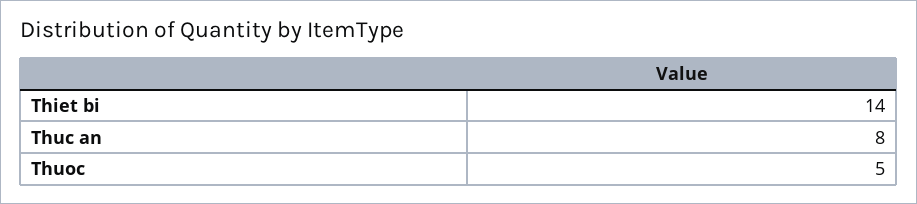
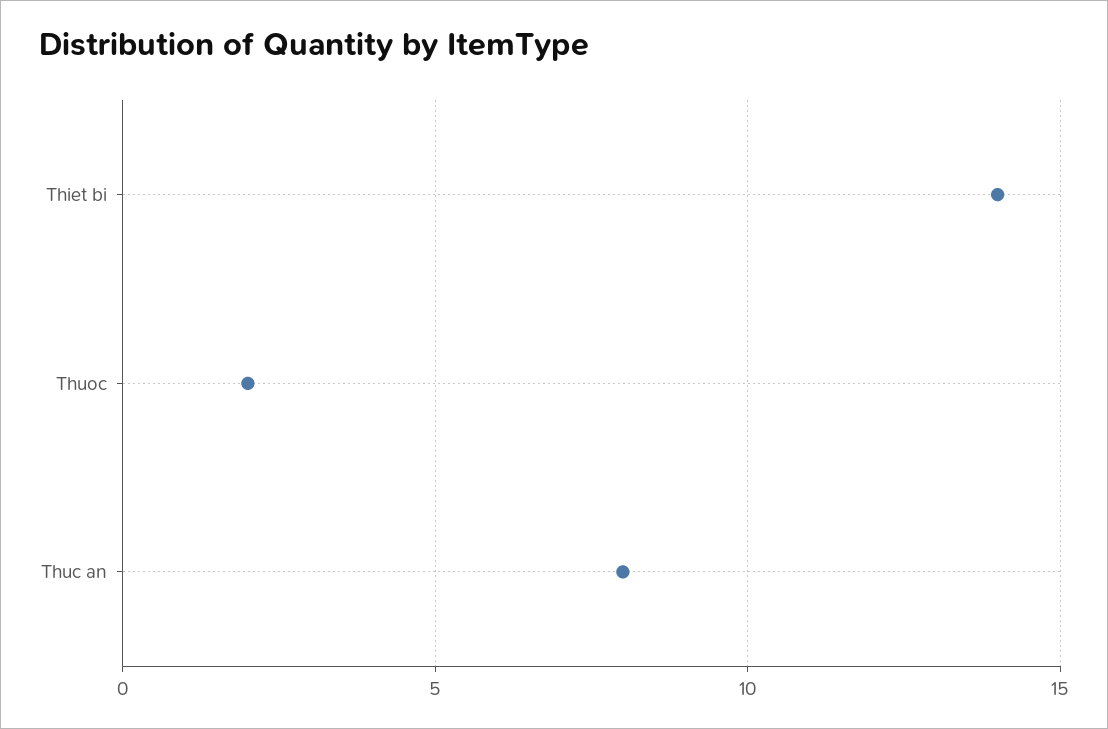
Thuoc: 5 -> 2

